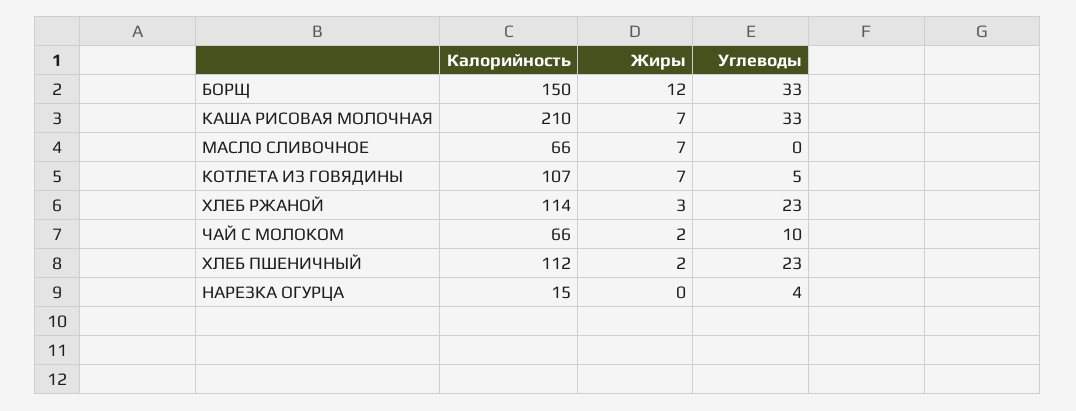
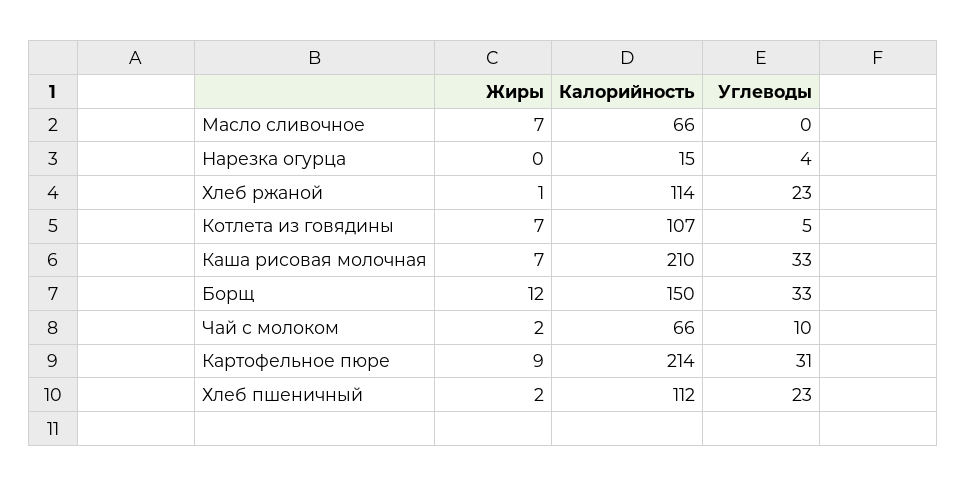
Жиры, ХЛЕБ РЖАНОЙ: 3 -> 1
Жиры, Картофельное пюре: none -> 9
Калорийность, Картофельное пюре: none -> 214
Углеводы, Картофельное пюре: none -> 31

